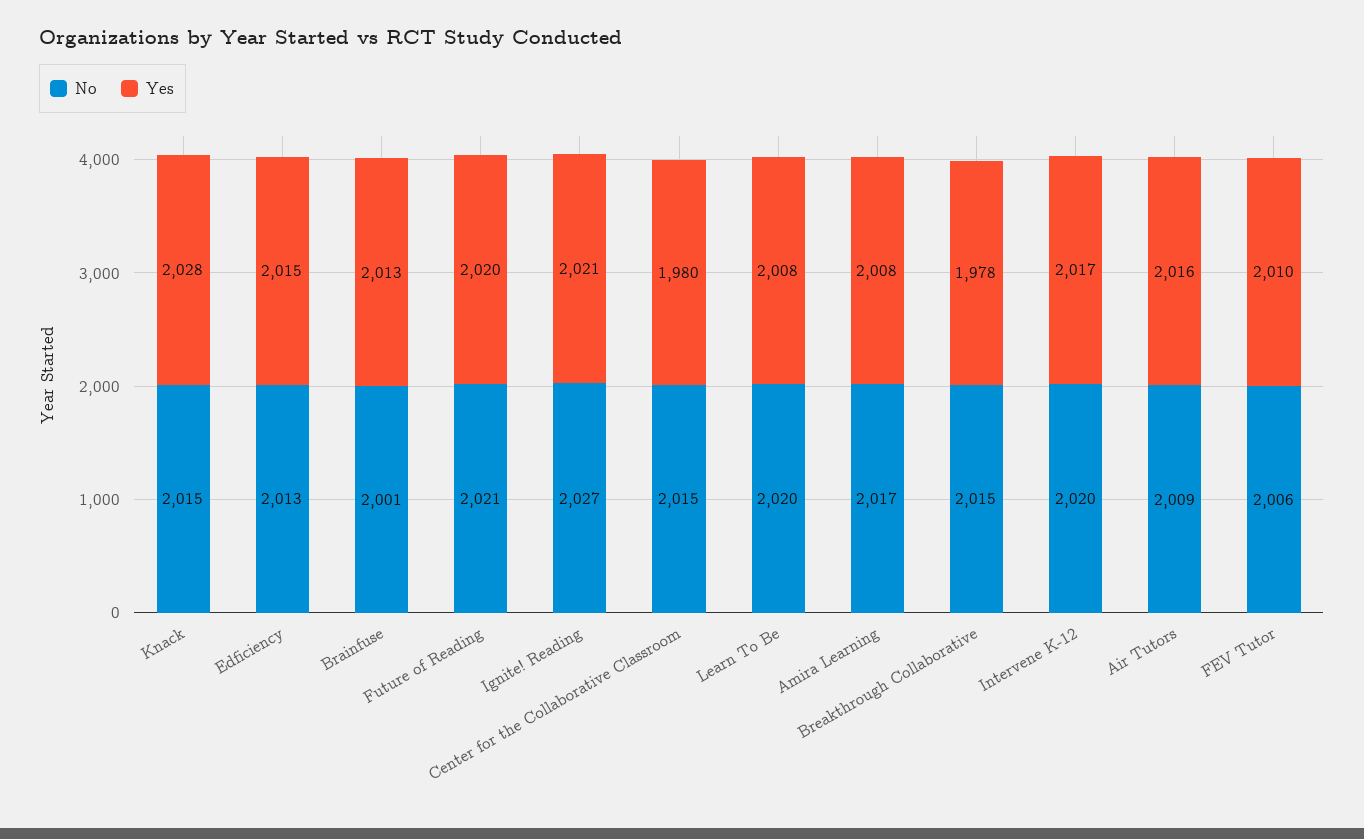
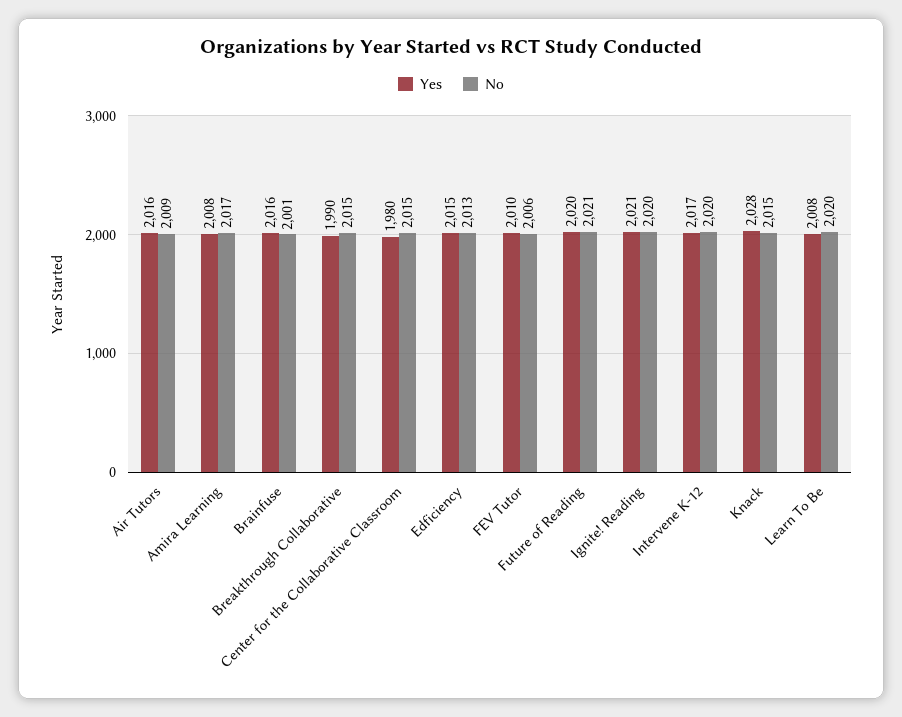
Yes, Brainfuse: 2013 -> 2016
No, Ignite! Reading: 2027 -> 2020
Yes, Breakthrough Collaborative: 1978 -> 1990

